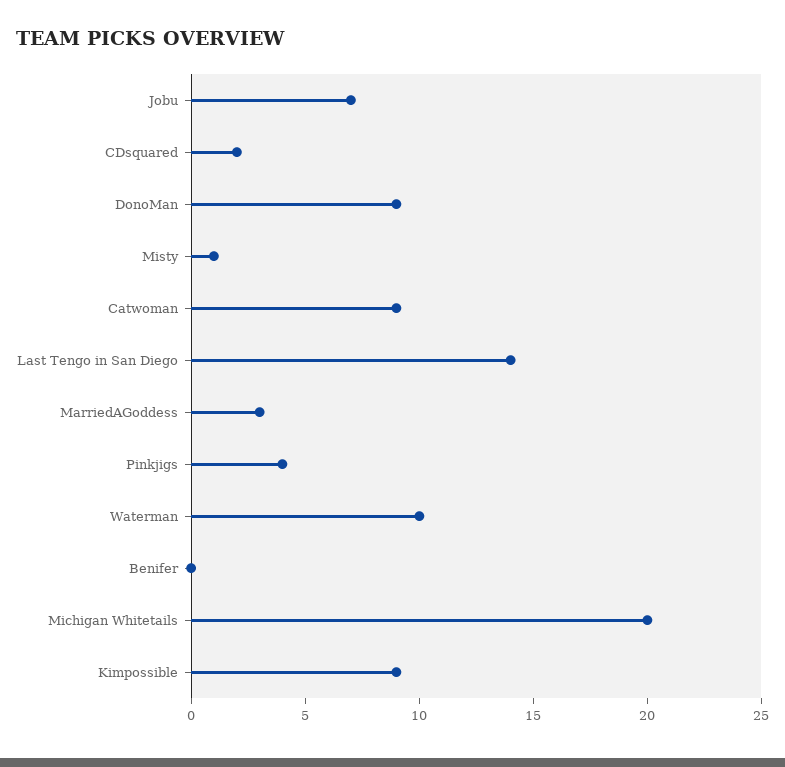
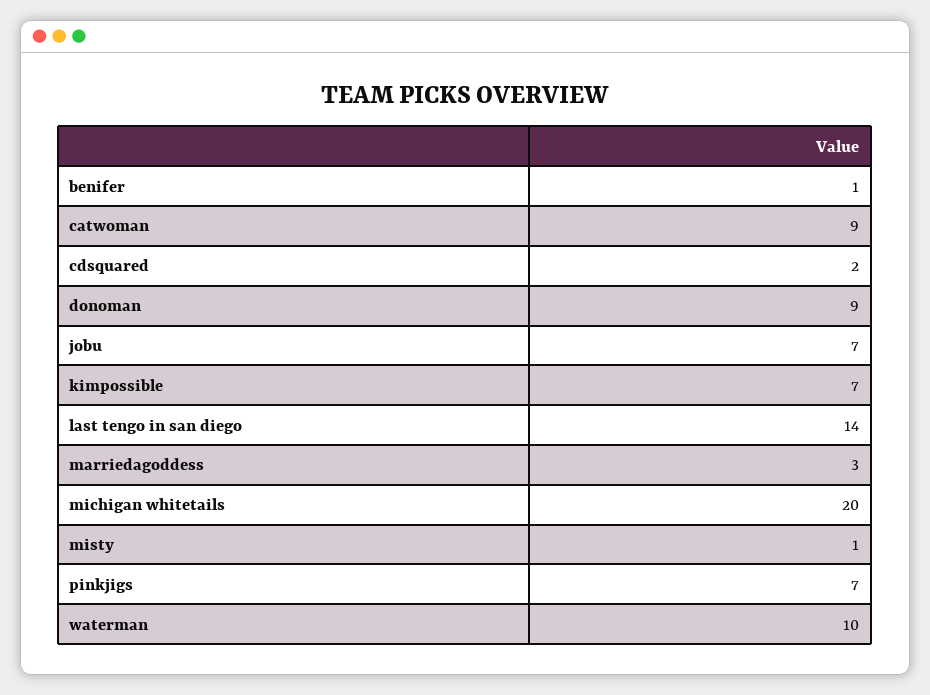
Pinkjigs: 4 -> 7
Benifer: 0 -> 1
Kimpossible: 9 -> 7

